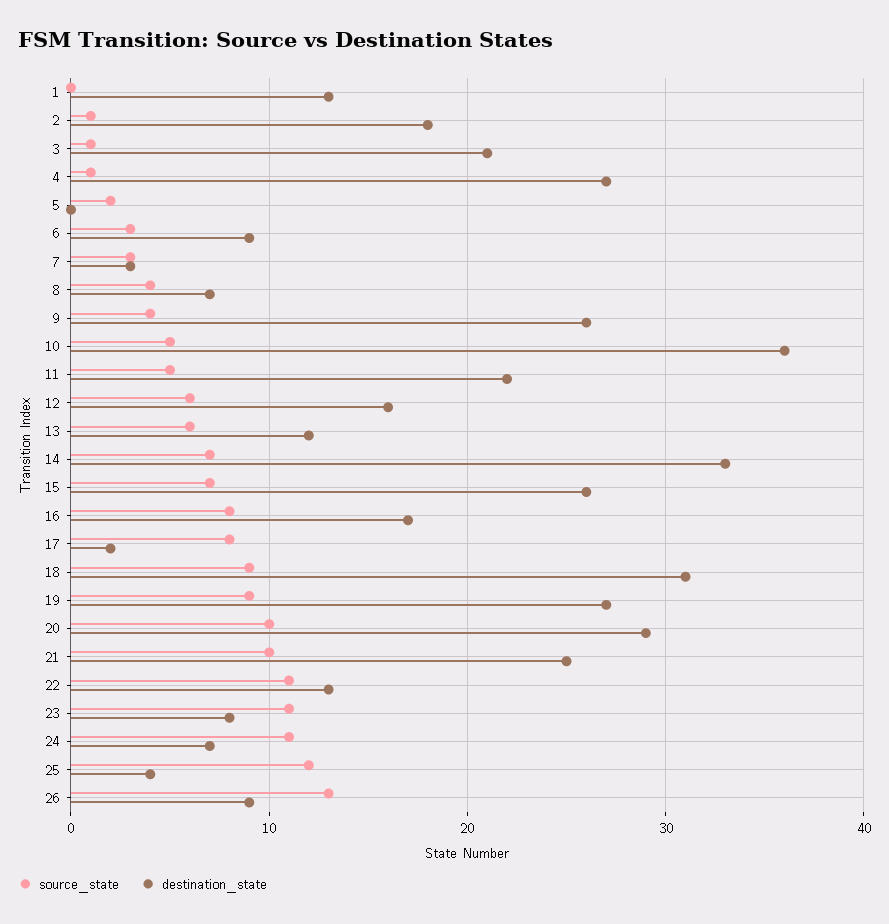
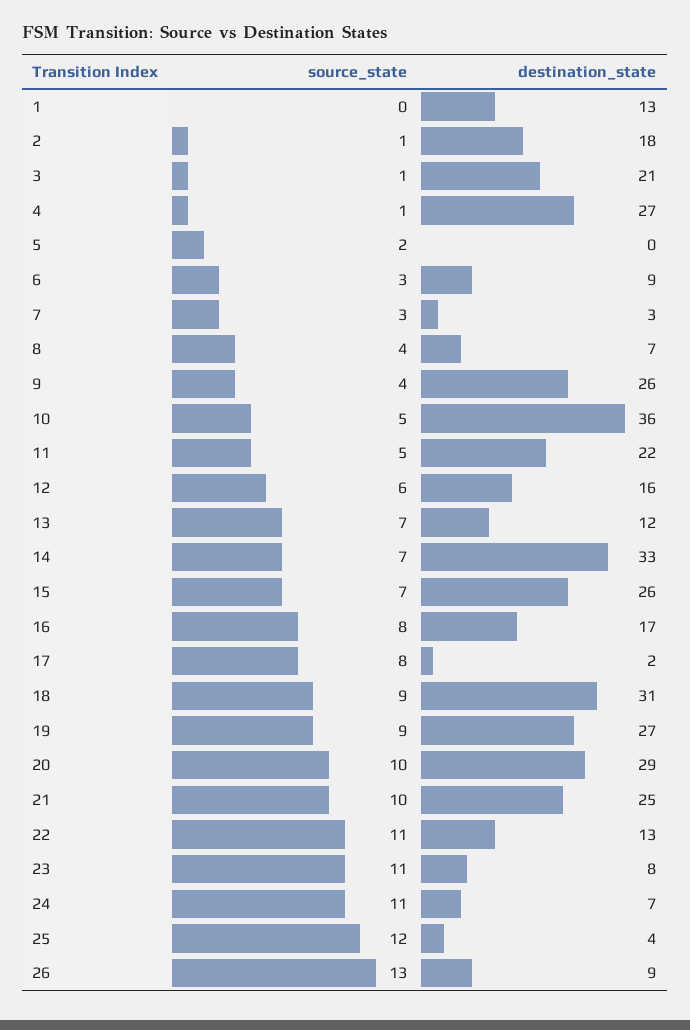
source_state, 13: 6 -> 7

